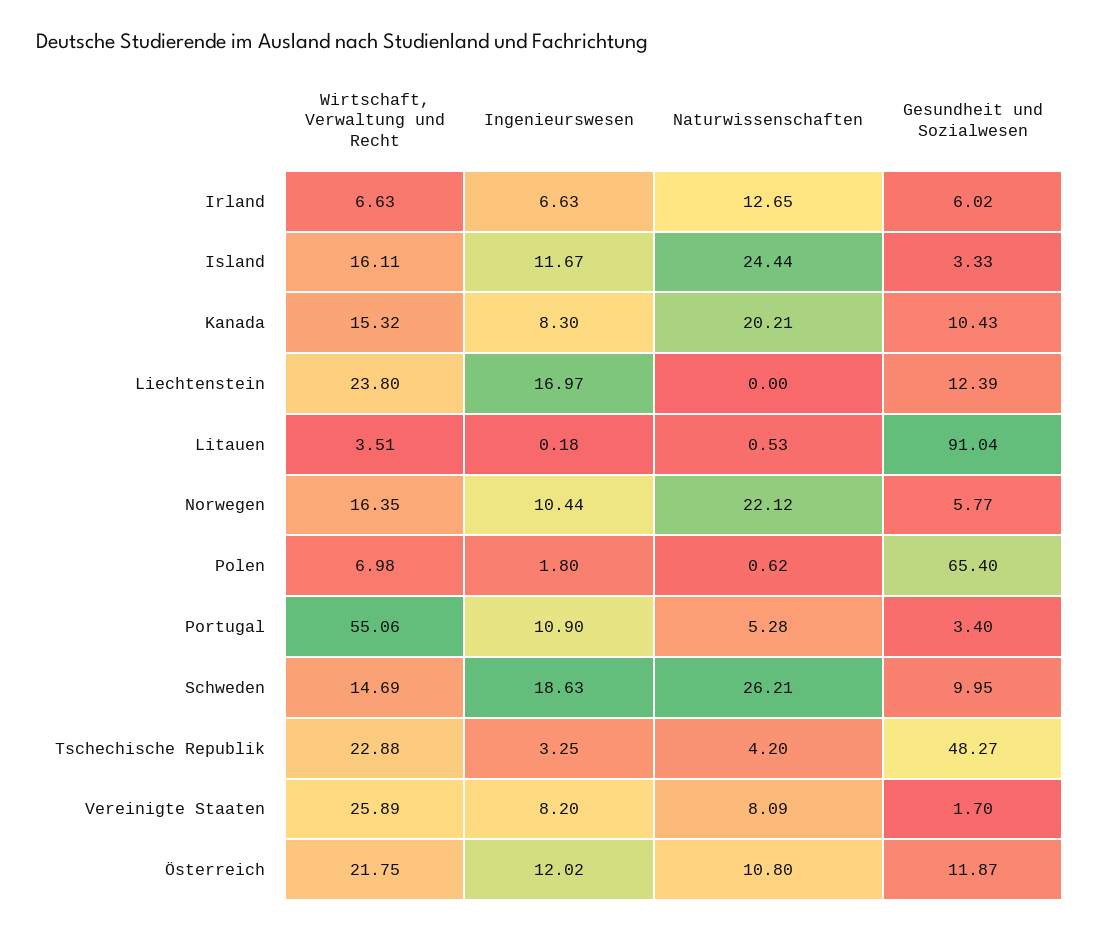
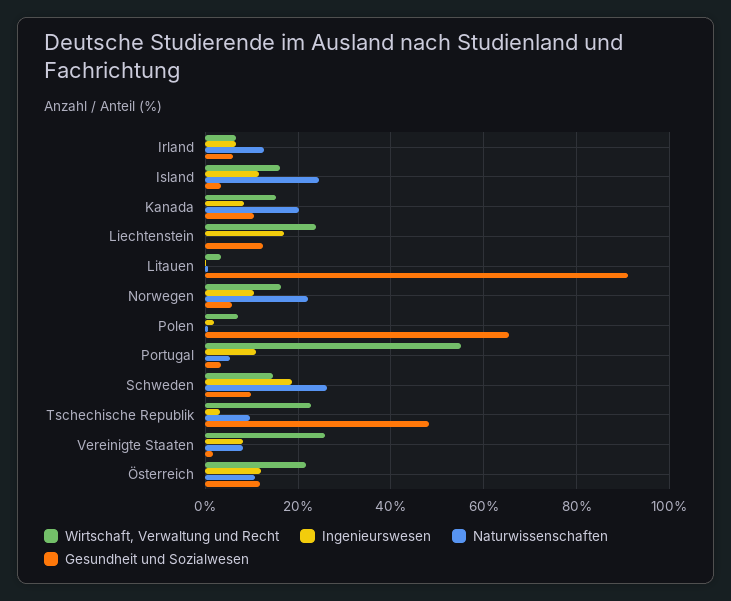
Naturwissenschaften, Tschechische Republik: 4.2 -> 10

